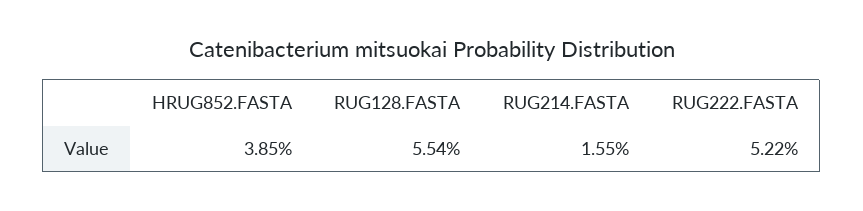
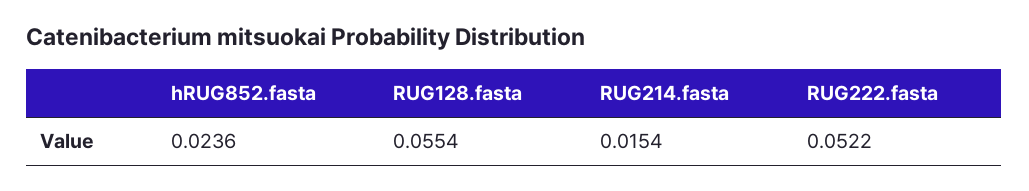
HRUG852.FASTA: 0.0385 -> 0.0236
RUG214.FASTA: 0.0155 -> 0.0154

